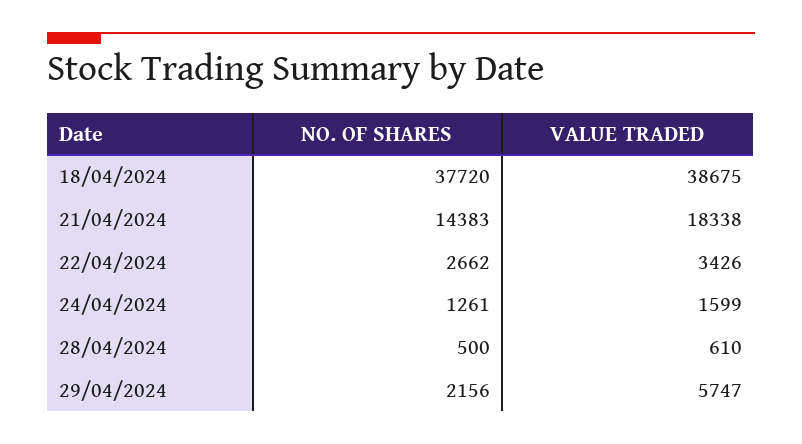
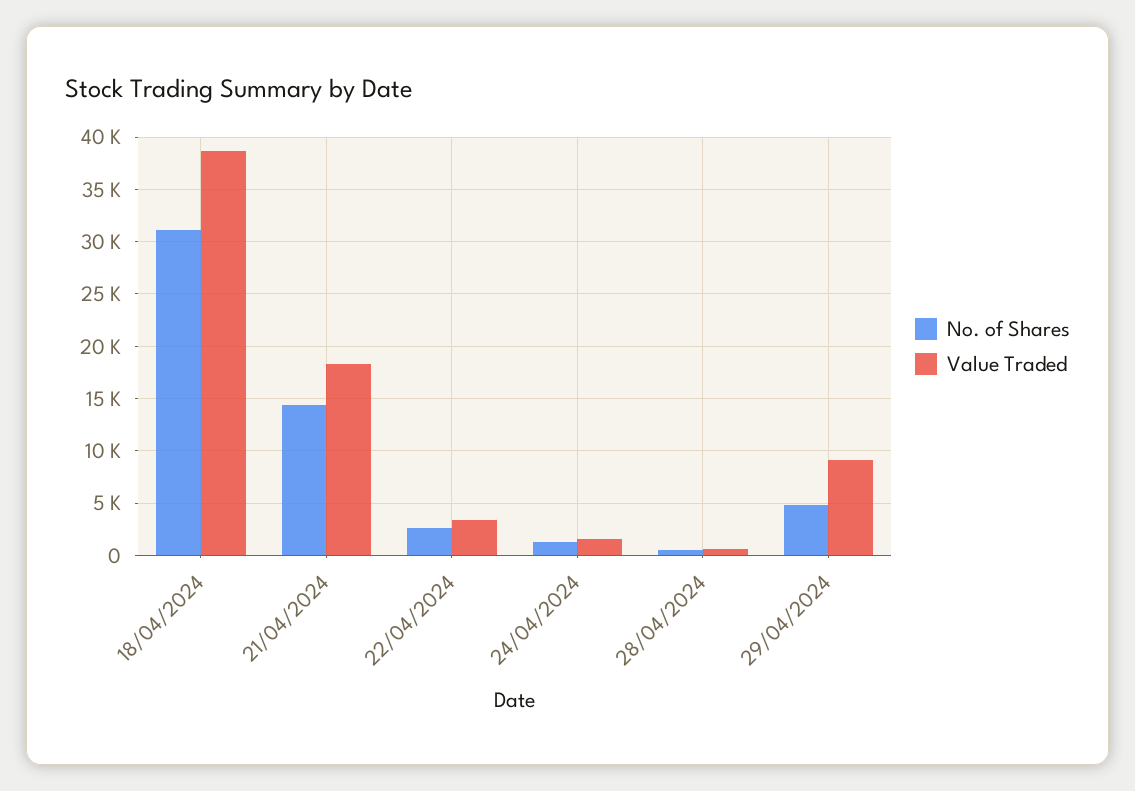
NO. OF SHARES, 18/04/2024: 37720 -> 31000
NO. OF SHARES, 29/04/2024: 2156 -> 5000
VALUE TRADED, 29/04/2024: 5747 -> 9000

